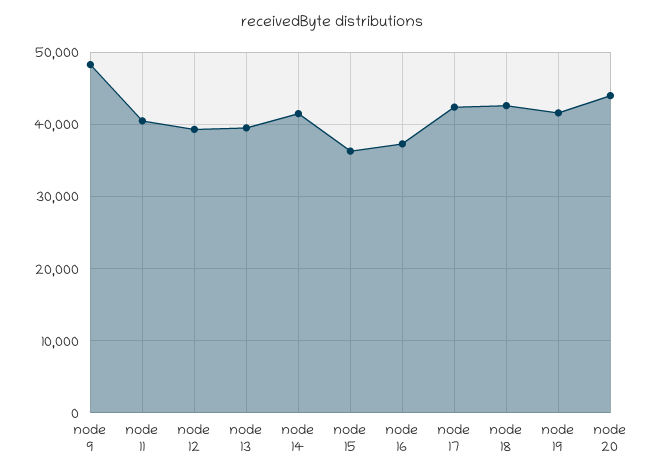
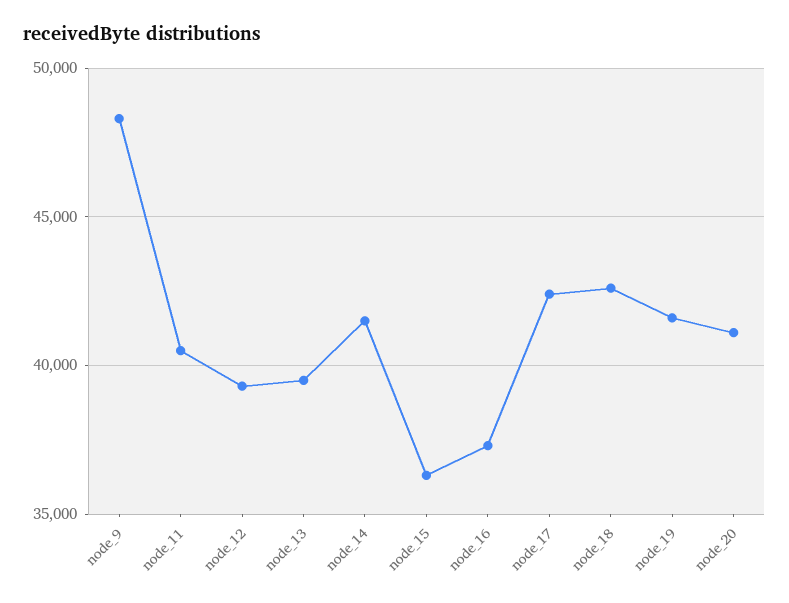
node 20: 44000 -> 41000

